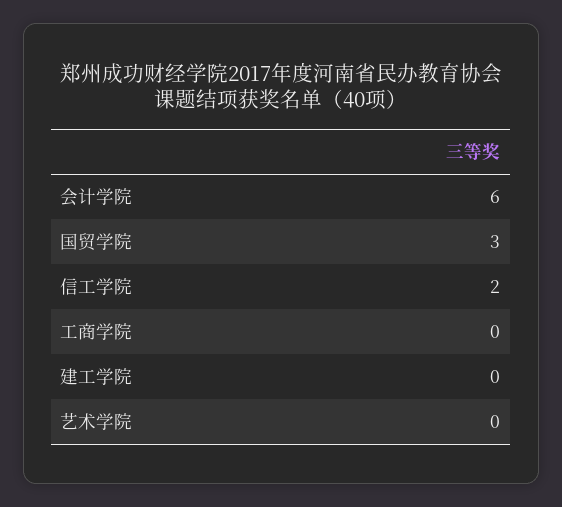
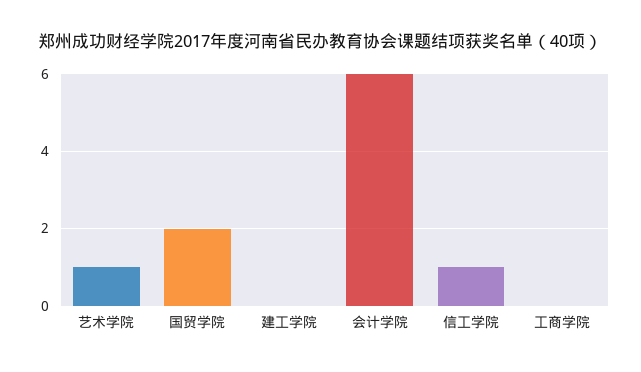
国贸学院: 3 -> 2
信工学院: 2 -> 1
艺术学院: 0 -> 1

